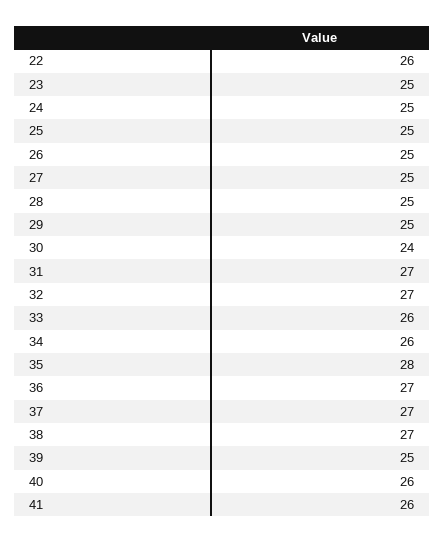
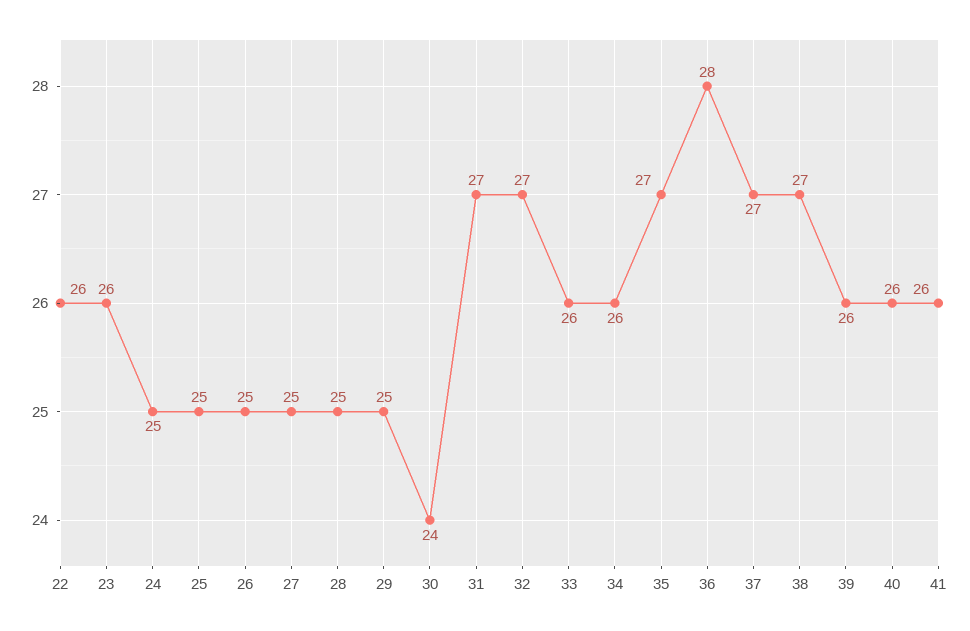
23: 25 -> 26
35: 28 -> 27
36: 27 -> 28
39: 25 -> 26

